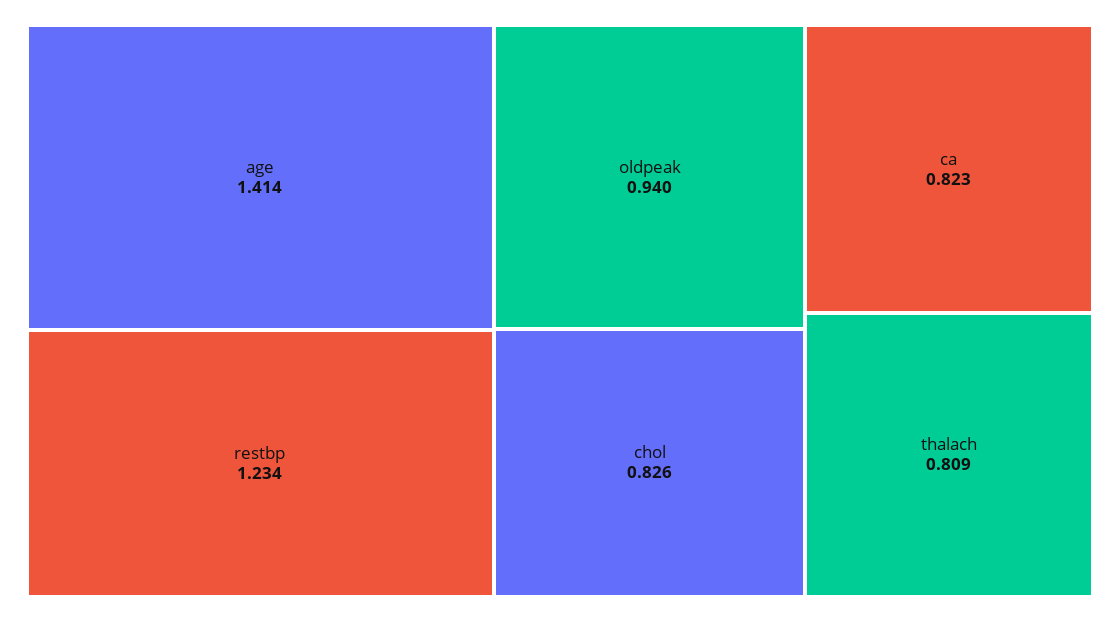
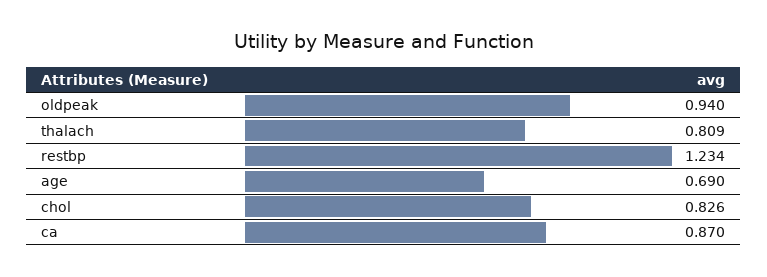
age: 1.414 -> 0.69
ca: 0.823 -> 0.87

